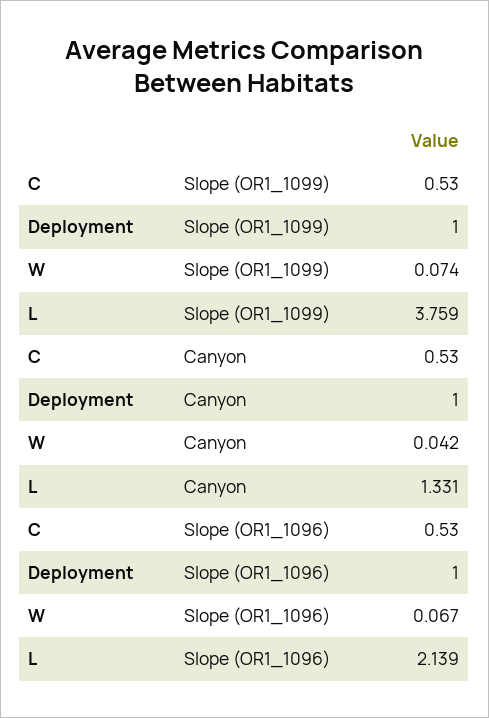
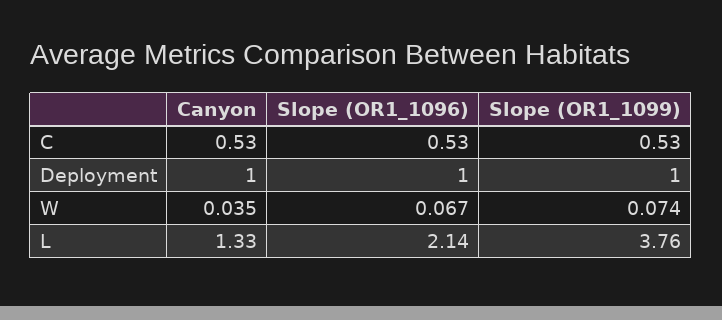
W, Canyon: 0.042 -> 0.035

